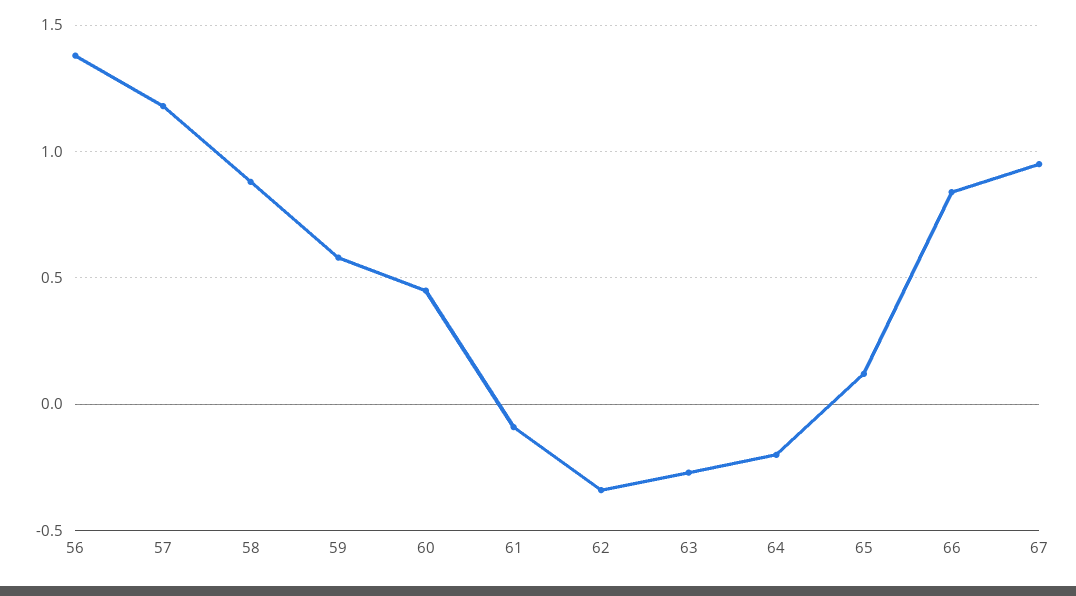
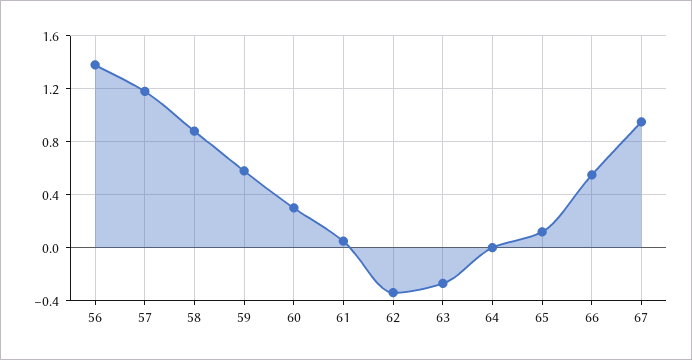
60: 0.45 -> 0.3
61: -0.1 -> 0.05
64: -0.2 -> 0
66: 0.85 -> 0.55

